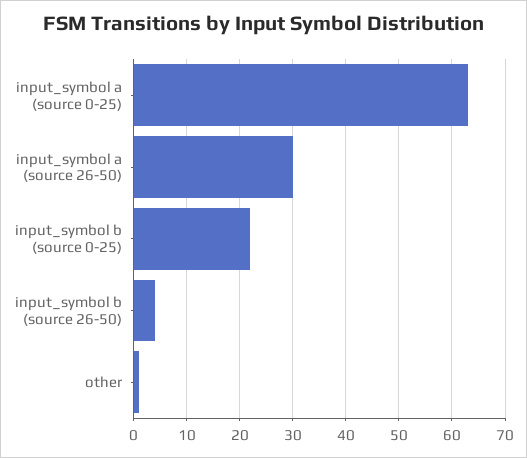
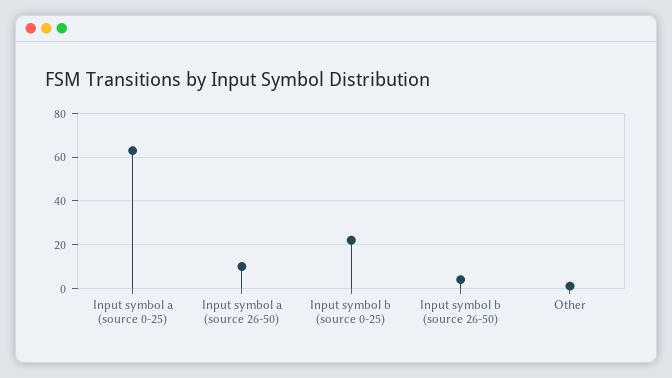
input_symbol a (source 26-50): 30 -> 10

